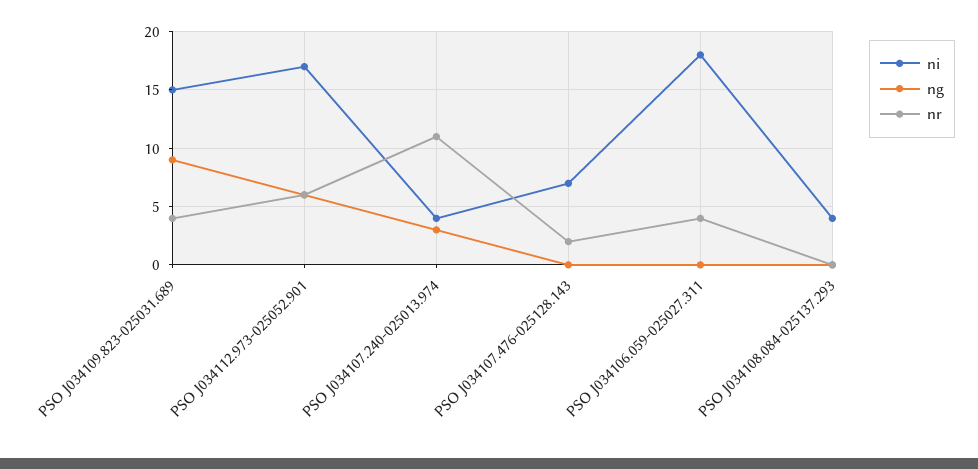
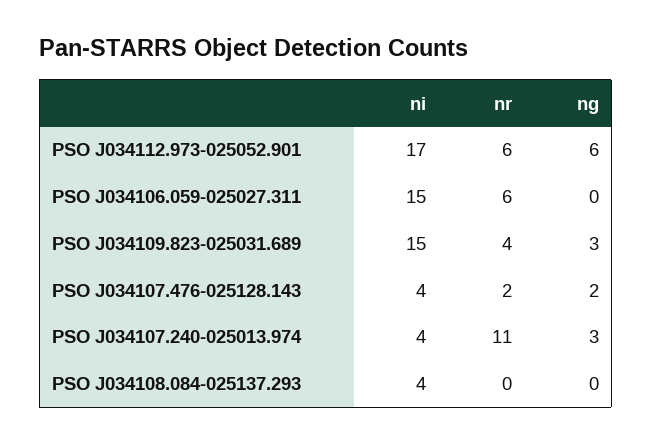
ng, PSO J034109.823-025031.689: 9 -> 3
ni, PSO J034107.476-025128.143: 7 -> 4
ng, PSO J034107.476-025128.143: 0 -> 2
ni, PSO J034106.059-025027.311: 18 -> 15
nr, PSO J034106.059-025027.311: 4 -> 6

